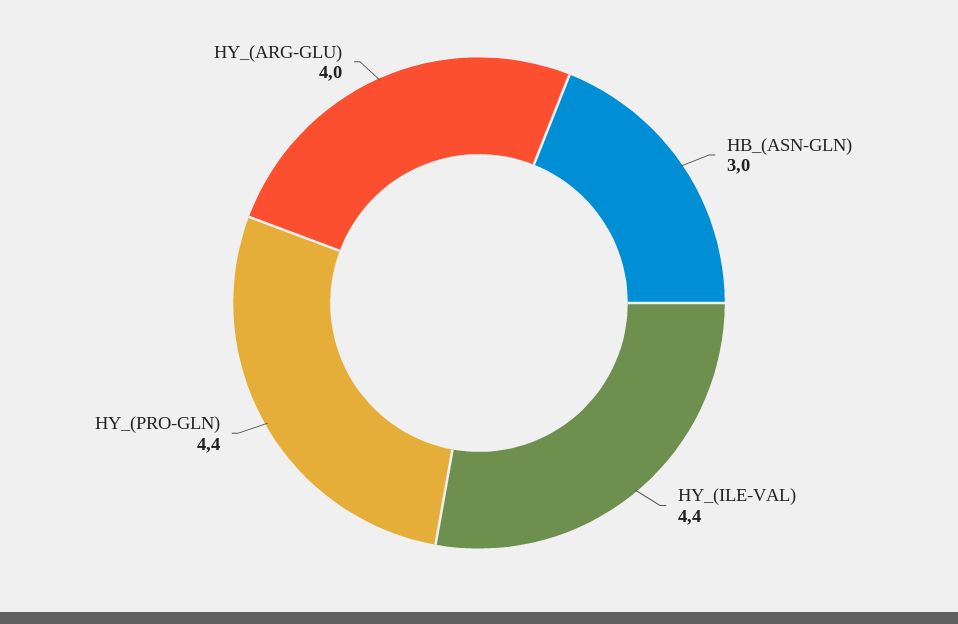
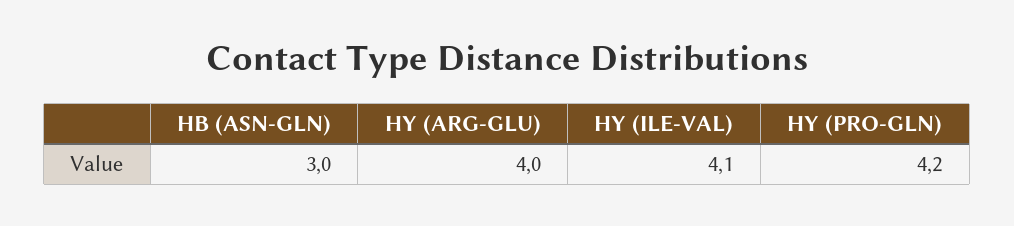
HY_(ILE-VAL): 4.4 -> 4.1
HY_(PRO-GLN): 4.4 -> 4.2

